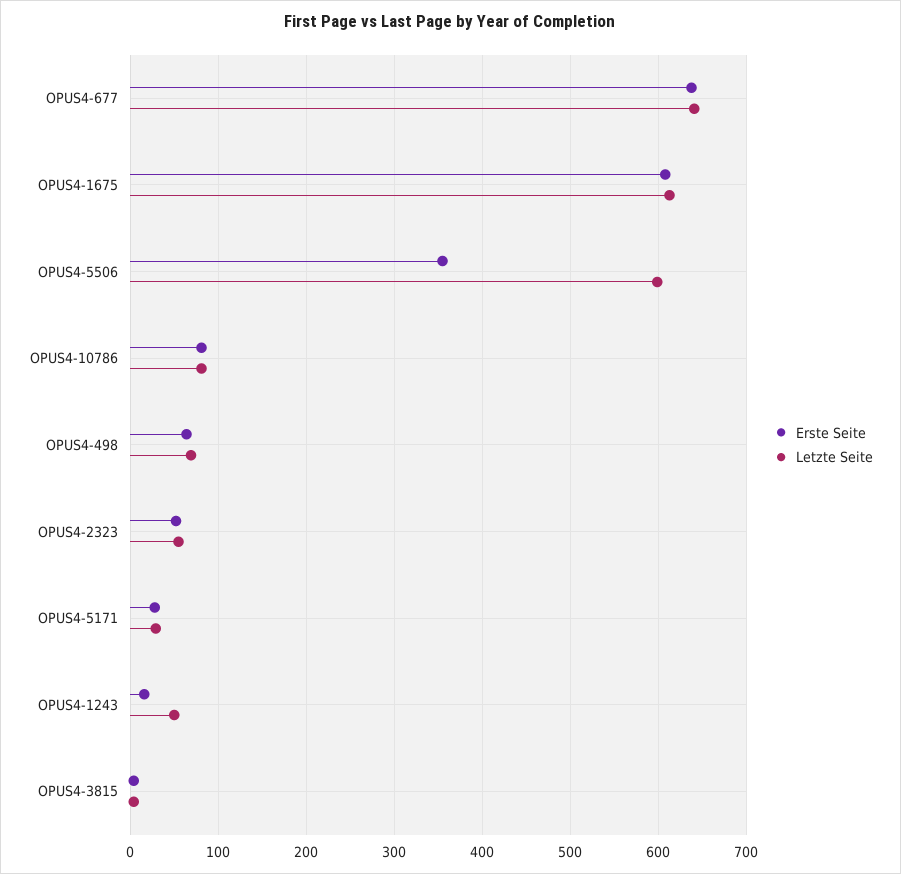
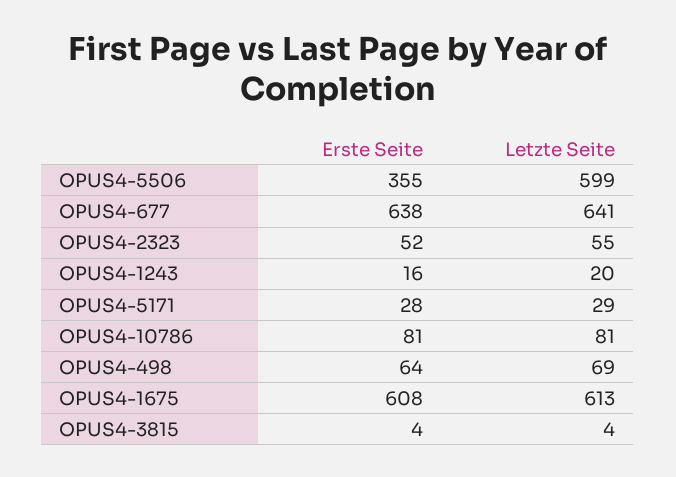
Letzte Seite, OPUS4-1243: 50 -> 20

